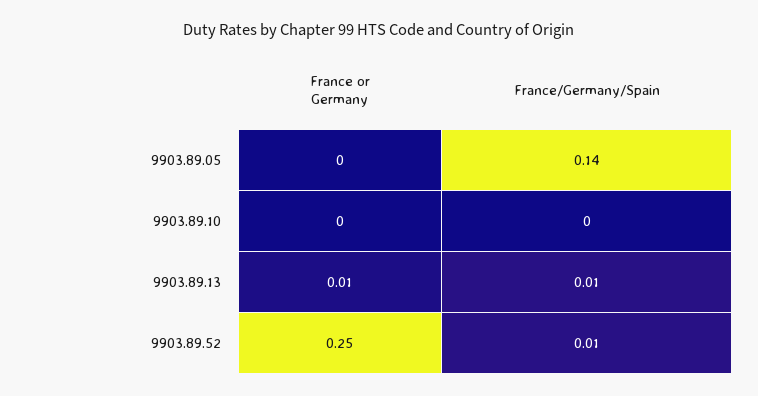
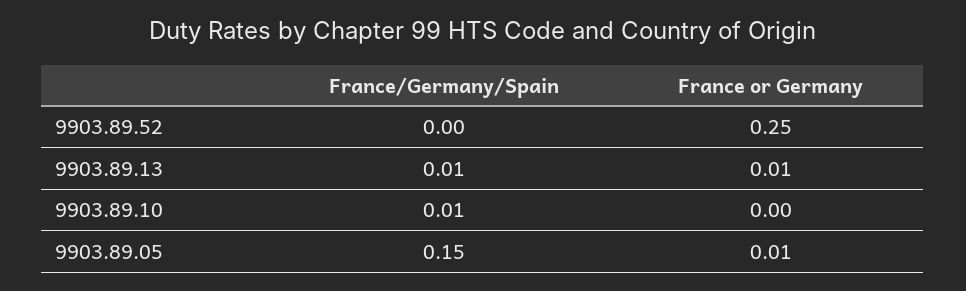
France or Germany, 9903.89.05: 0 -> 0.01
France/Germany/Spain, 9903.89.05: 0.14 -> 0.15
France/Germany/Spain, 9903.89.10: 0 -> 0.01
France/Germany/Spain, 9903.89.52: 0.01 -> 0

